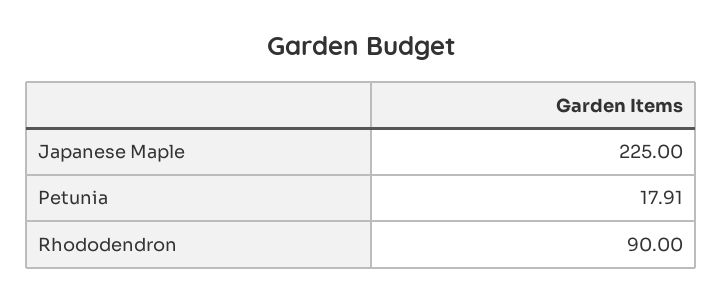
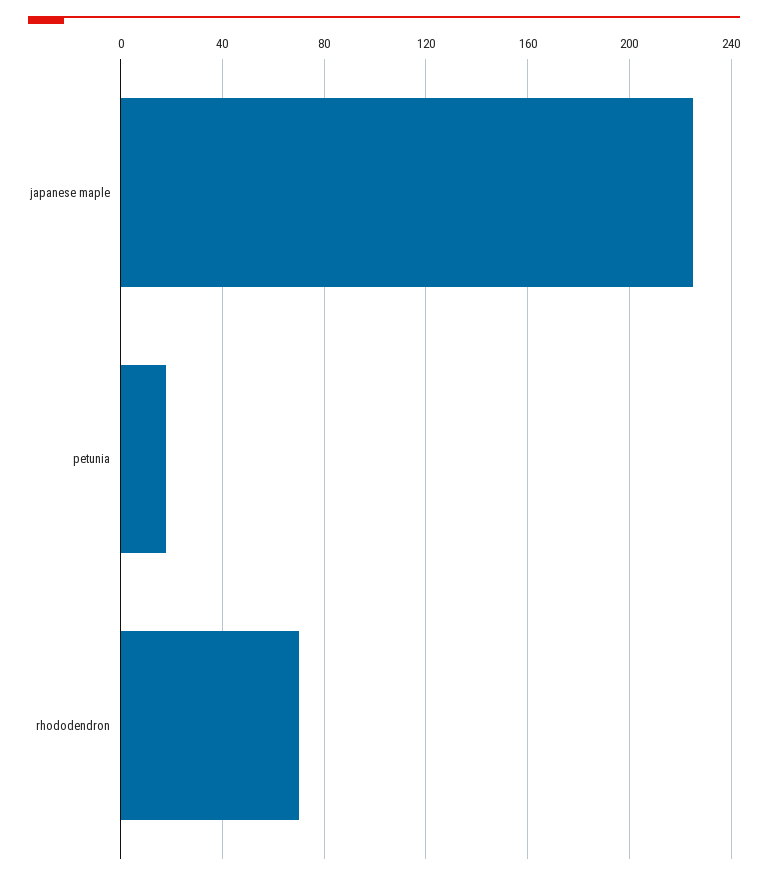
Rhododendron: 90 -> 70

